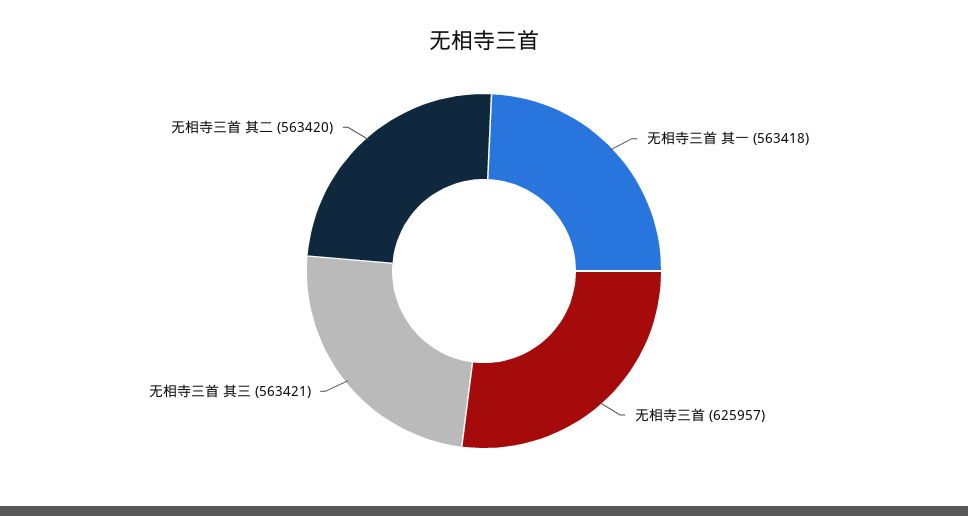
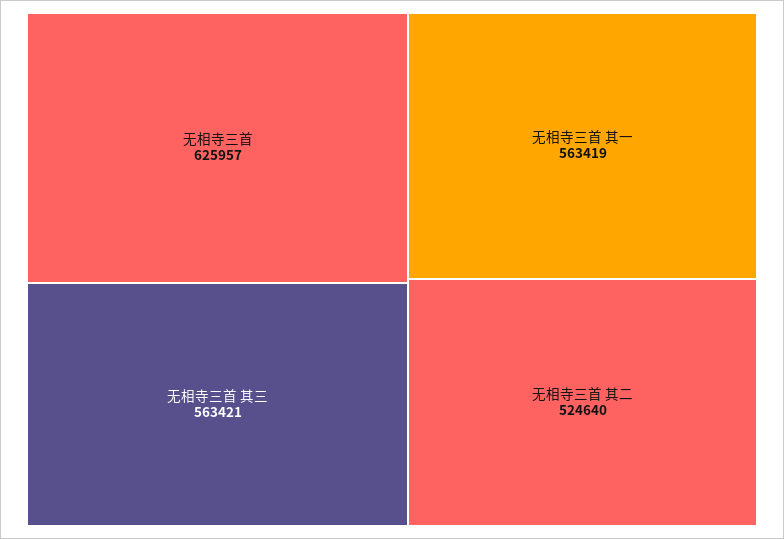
无相寺三首 其一: 563418 -> 563419
无相寺三首 其二: 563420 -> 524640

